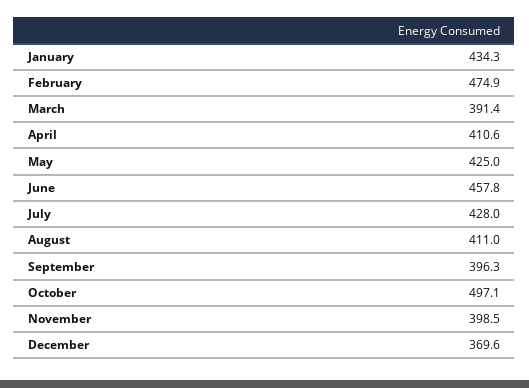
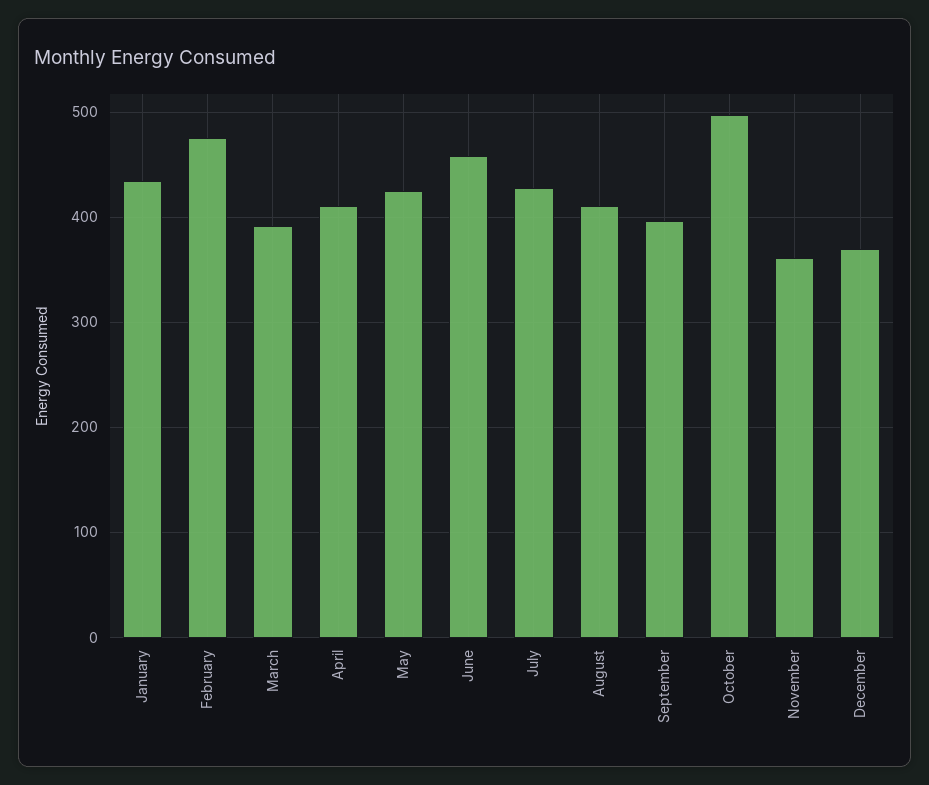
November: 398.5 -> 360

